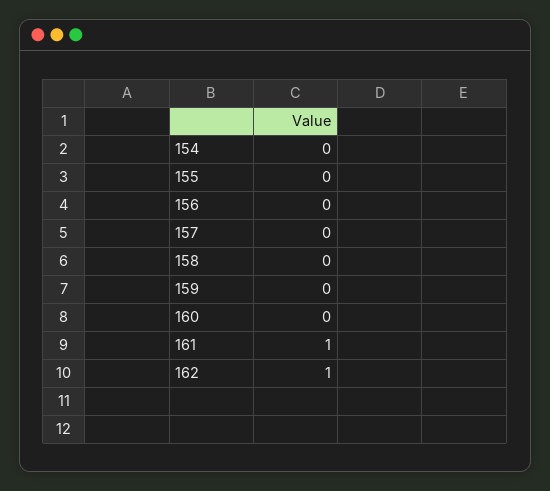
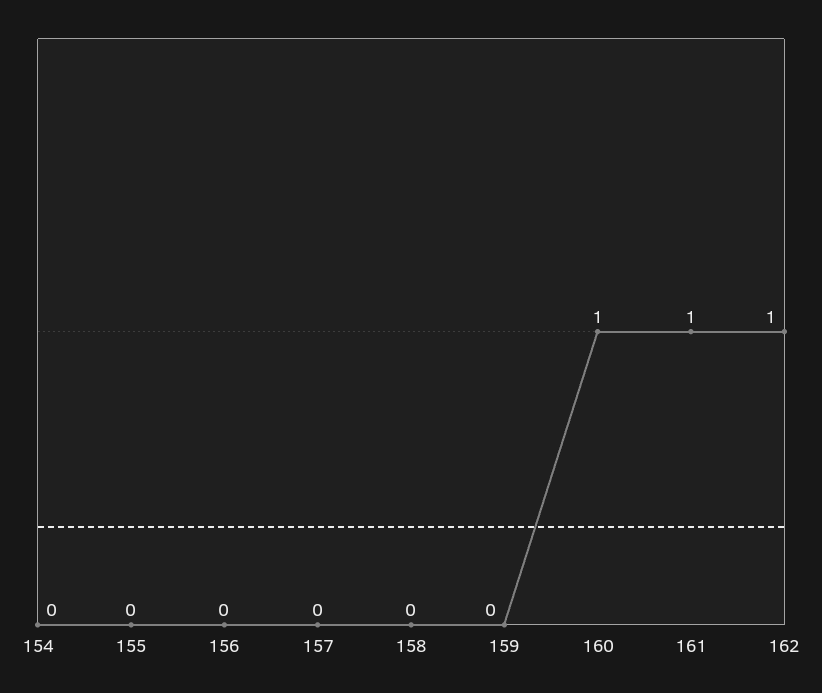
160: 0 -> 1

